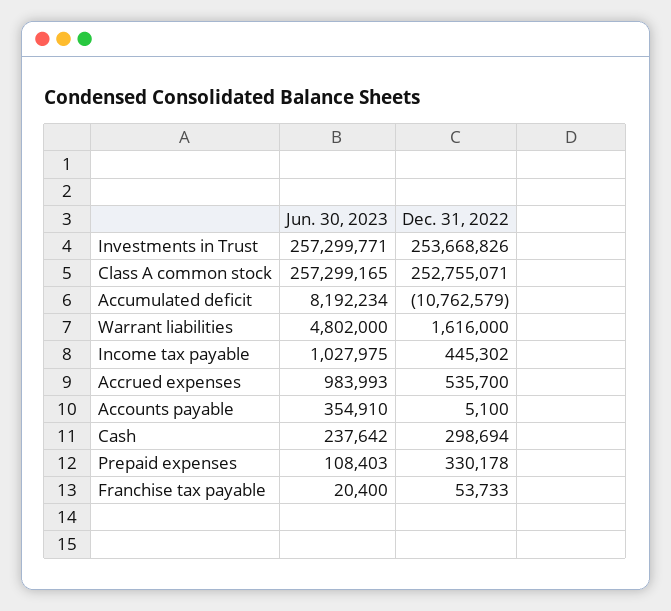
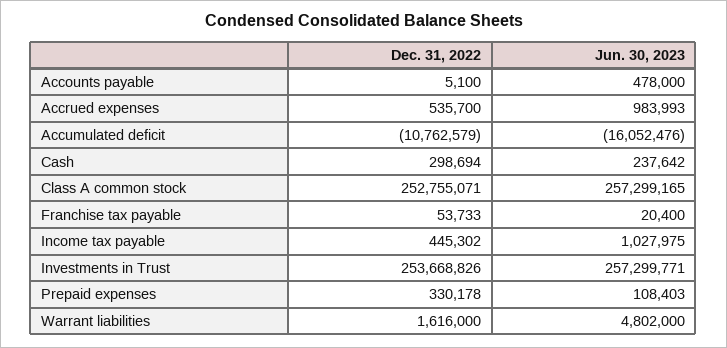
Jun. 30, 2023, Accumulated deficit: 8192234 -> -16052476
Jun. 30, 2023, Accounts payable: 354910 -> 478000

